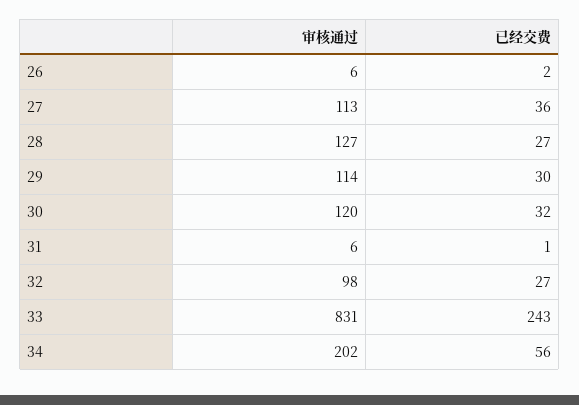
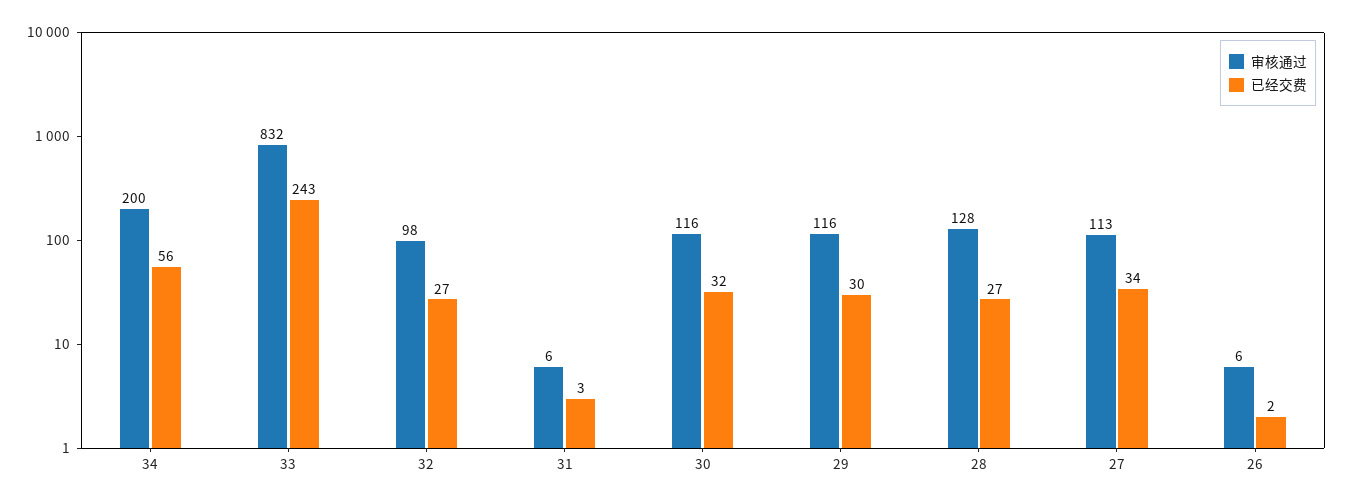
已经交费, 27: 36 -> 34
审核通过, 28: 127 -> 128
审核通过, 29: 114 -> 116
审核通过, 30: 120 -> 116
已经交费, 31: 1 -> 3
审核通过, 33: 831 -> 832
审核通过, 34: 202 -> 200

